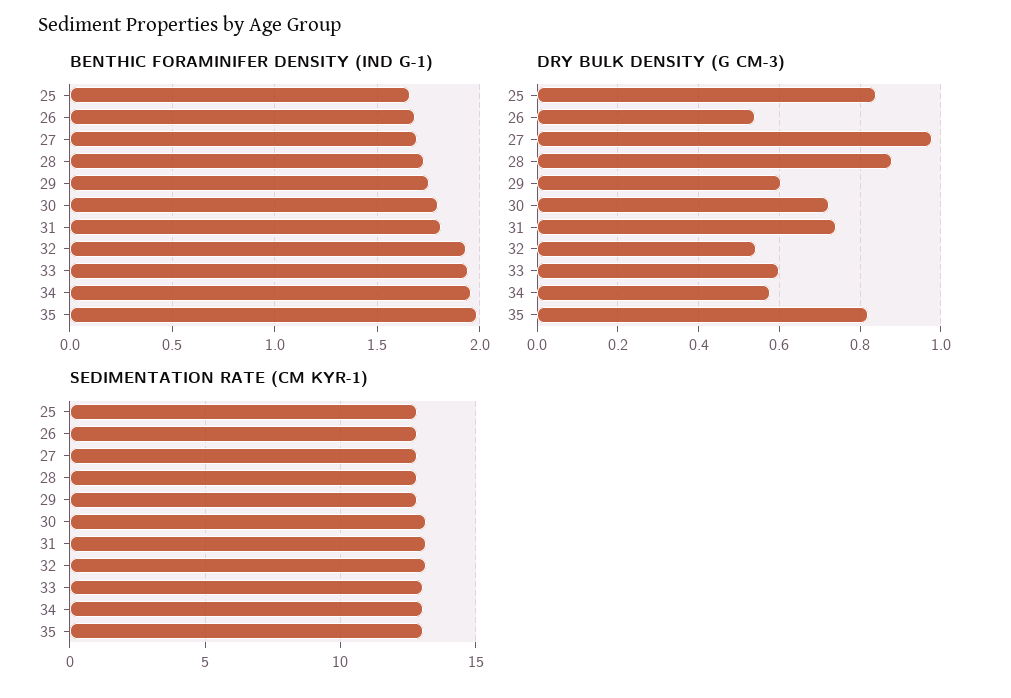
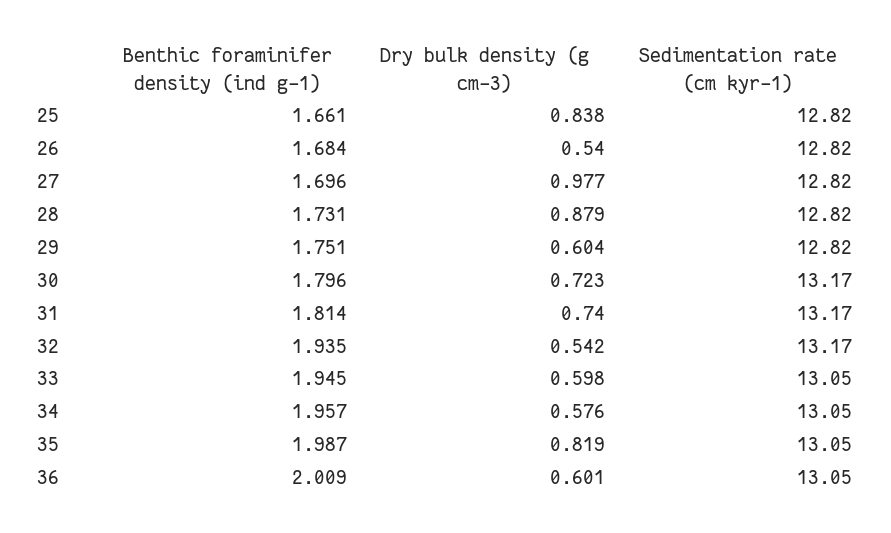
BENTHIC FORAMINIFER DENSITY (IND G-1), 36: none -> 2.009
DRY BULK DENSITY (G CM-3), 36: none -> 0.601
SEDIMENTATION RATE (CM KYR-1), 36: none -> 13.05

